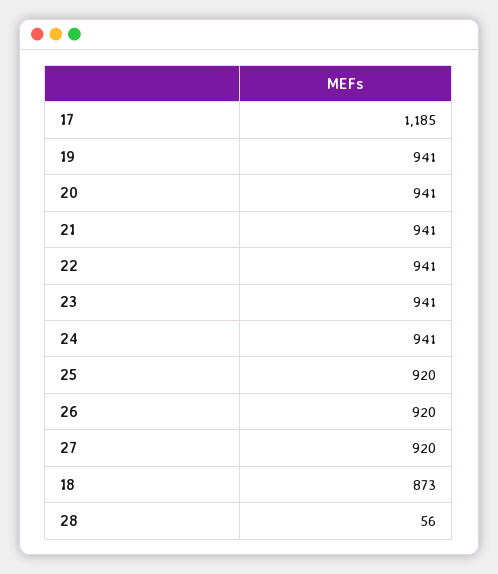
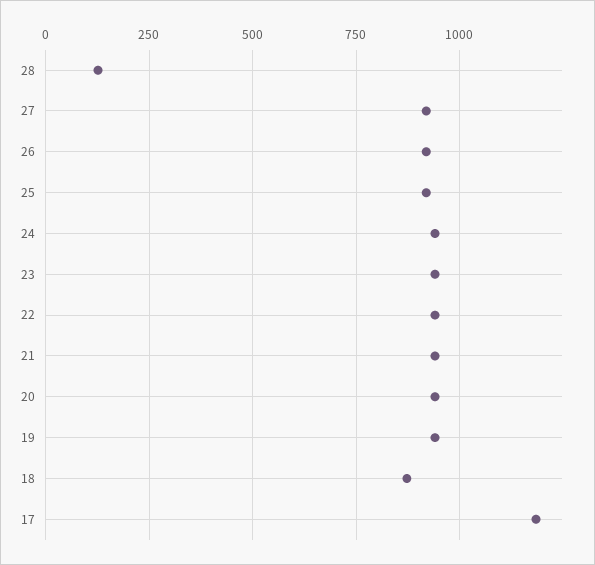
28: 56 -> 125

